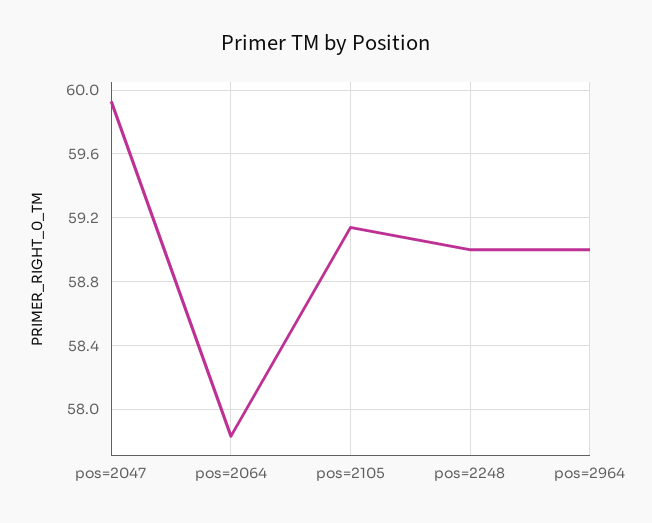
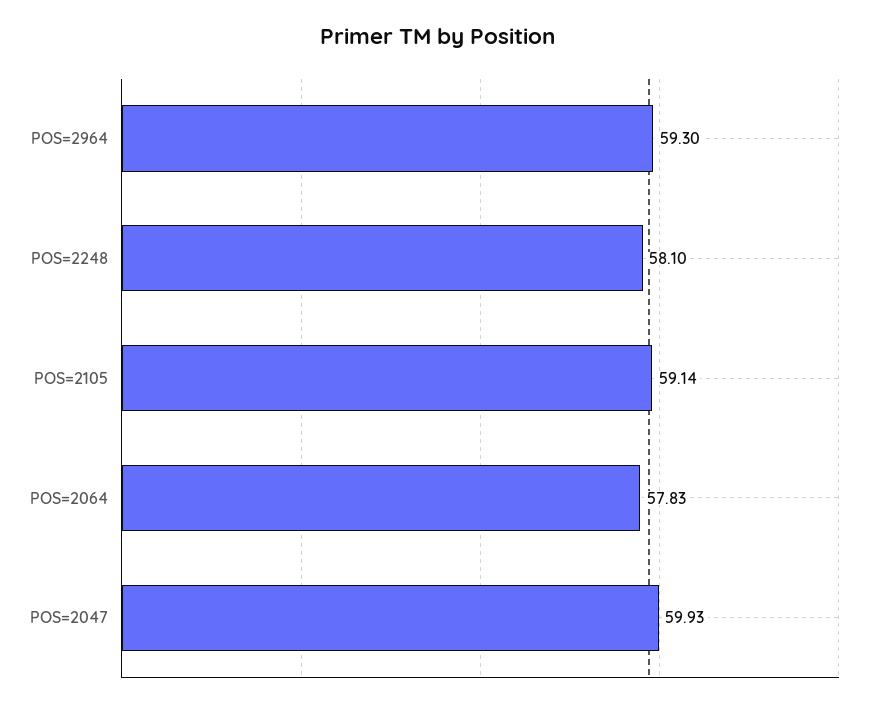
pos=2248: 59 -> 58.1
pos=2964: 59 -> 59.3

